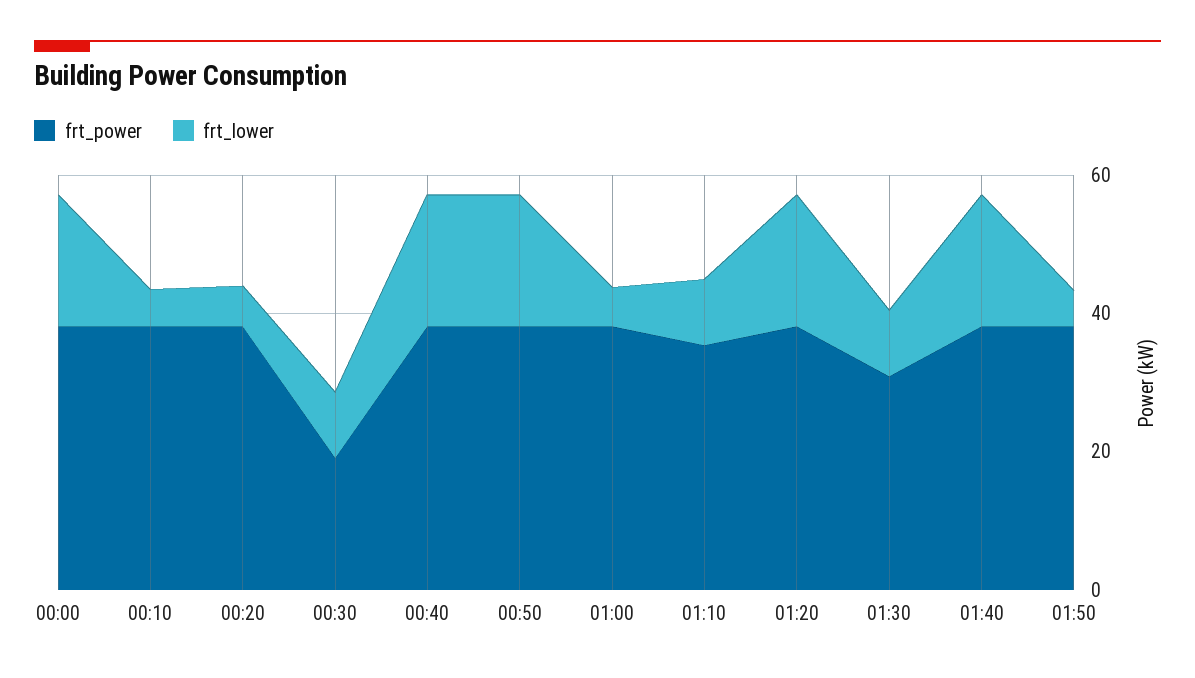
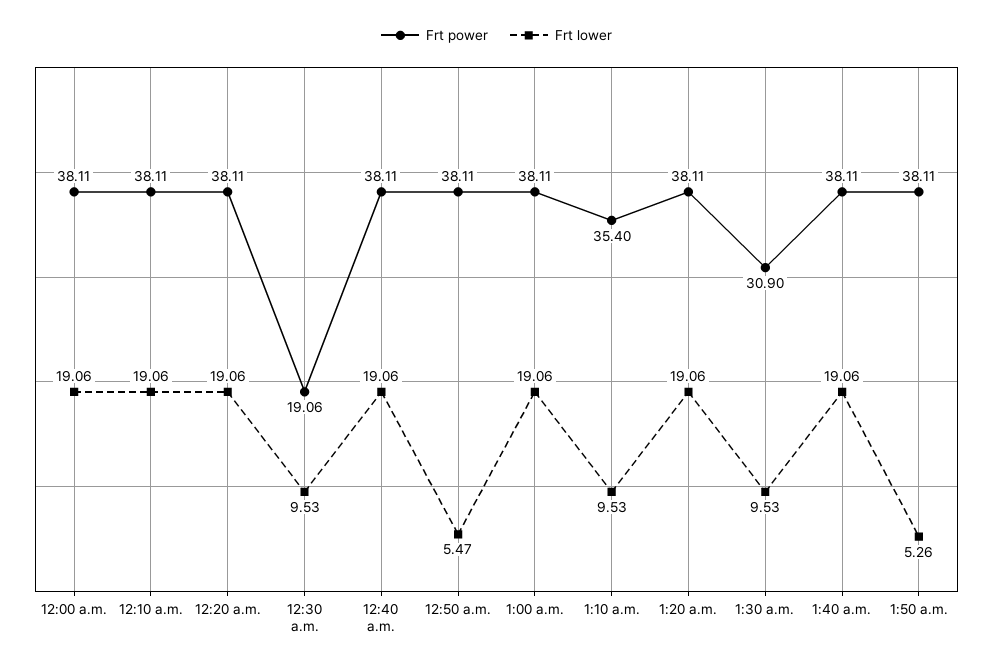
frt_lower, 00:10: 5 -> 19.06
frt_lower, 00:20: 5 -> 19.06
frt_lower, 00:50: 20 -> 5.47
frt_lower, 01:00: 5 -> 19.06

